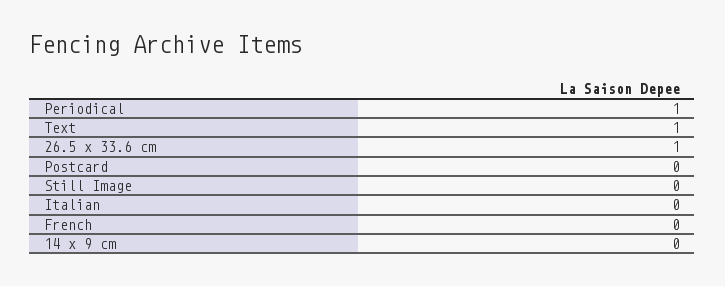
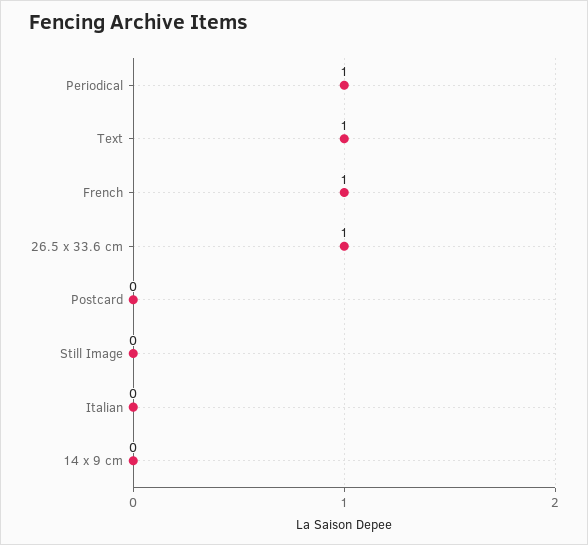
French: 0 -> 1

